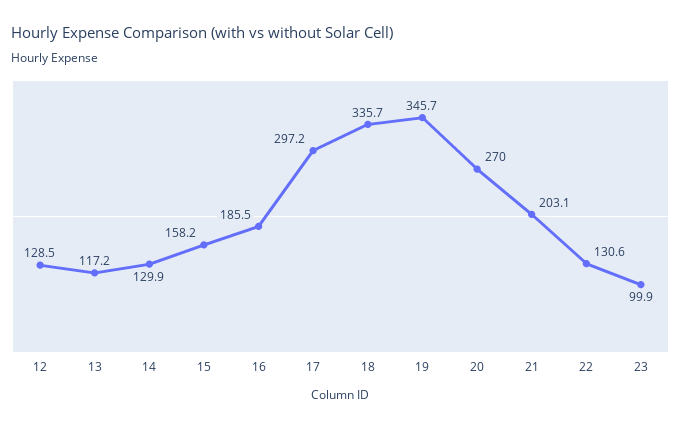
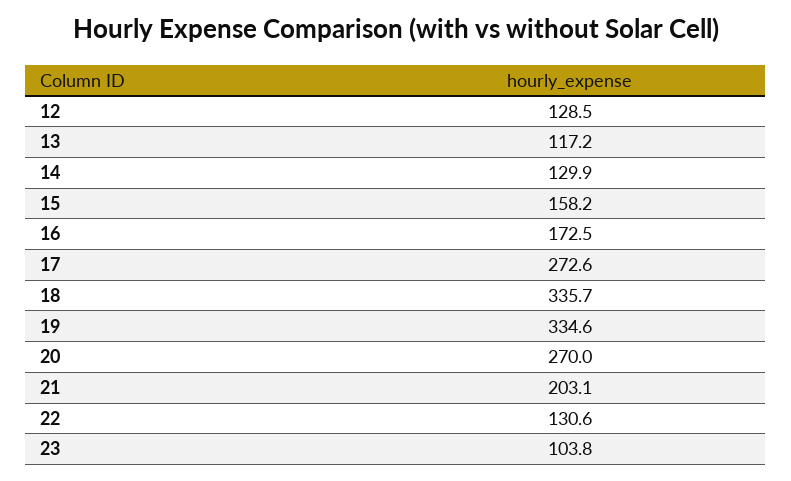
16: 185.5 -> 172.5
17: 297.2 -> 272.6
19: 345.7 -> 334.6
23: 99.9 -> 103.8

